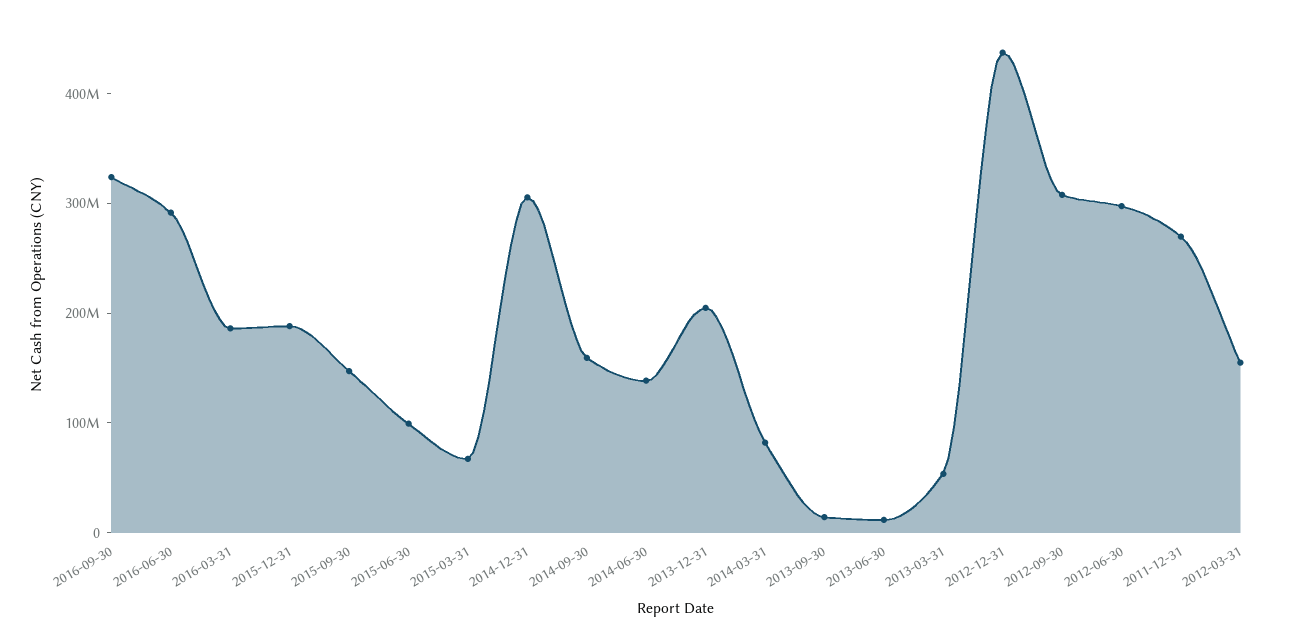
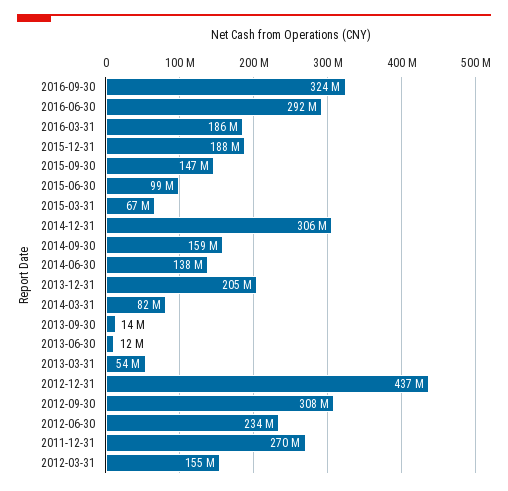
2012-06-30: 300000000 -> 234000000

